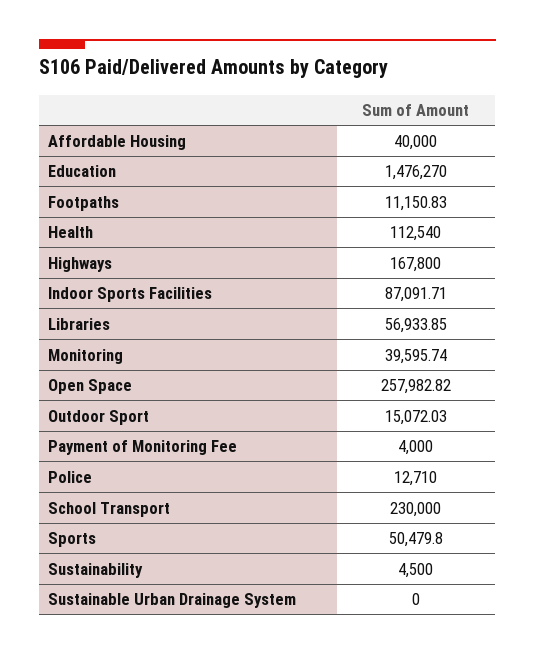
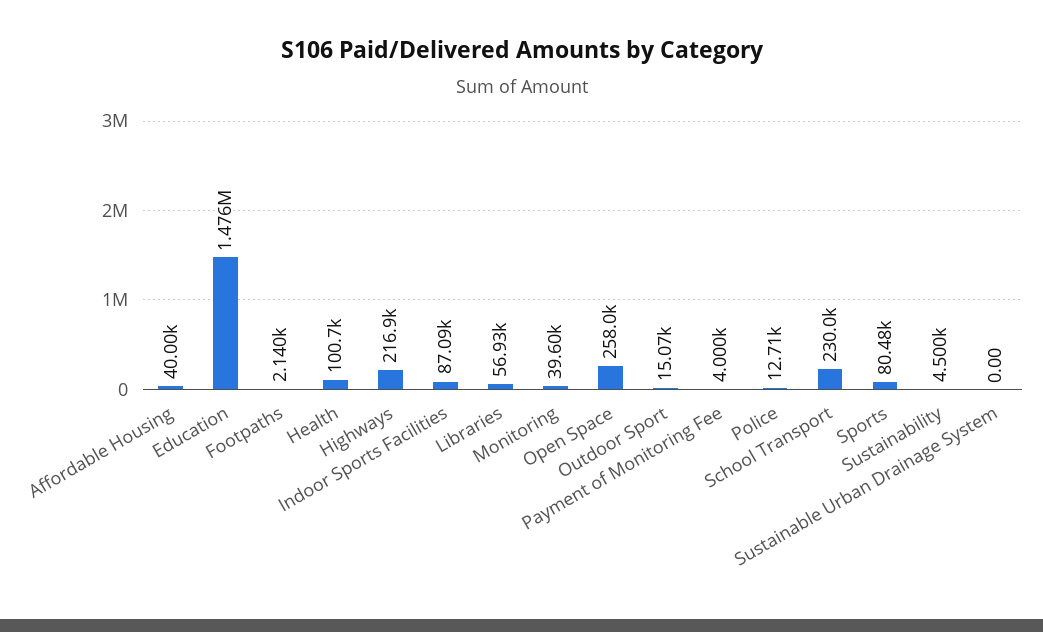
Footpaths: 11150.83 -> 2140
Health: 112540 -> 100700
Highways: 167800 -> 216900
Sports: 50479.8 -> 80480

